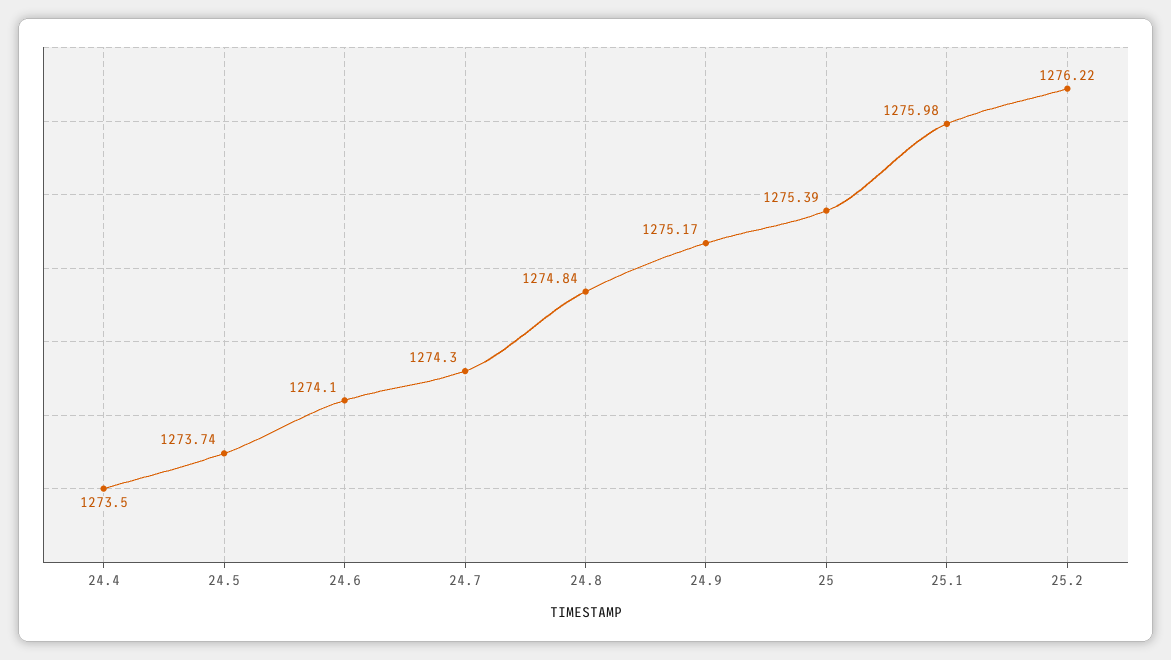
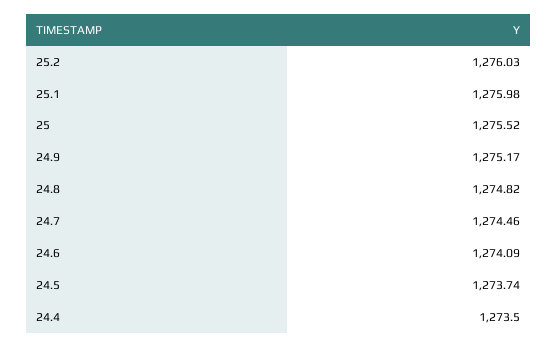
24.6: 1274.1 -> 1274.09
24.7: 1274.3 -> 1274.46
24.8: 1274.84 -> 1274.82
25: 1275.39 -> 1275.52
25.2: 1276.22 -> 1276.03

